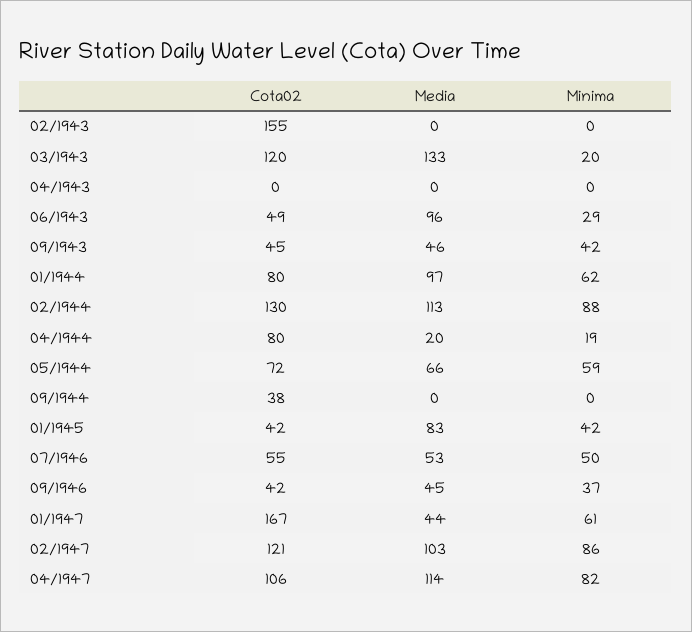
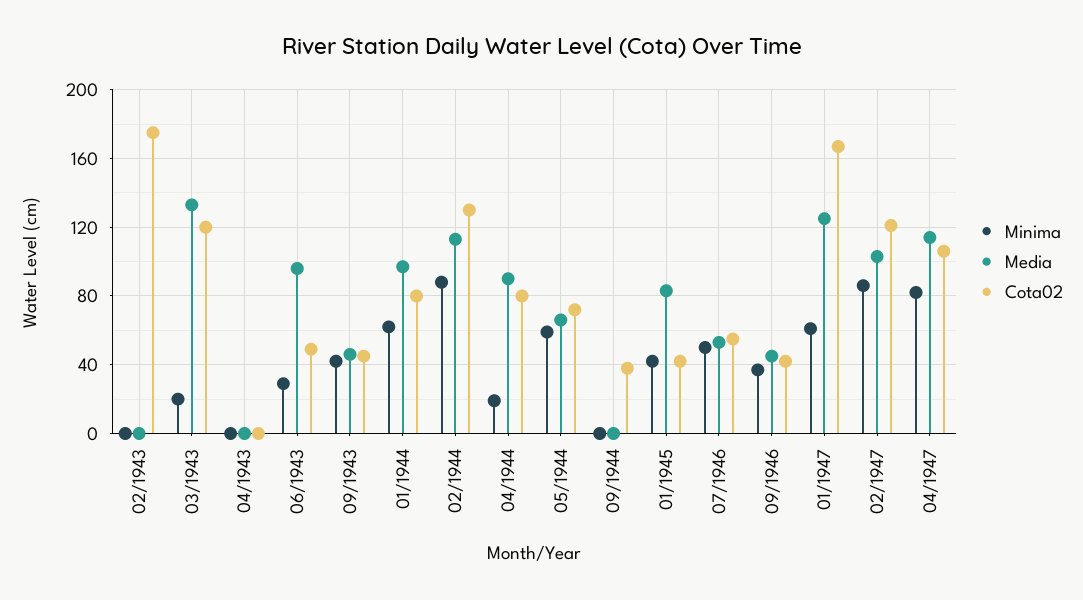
Cota02, 02/1943: 155 -> 175
Media, 04/1944: 20 -> 90
Media, 01/1947: 44 -> 125

